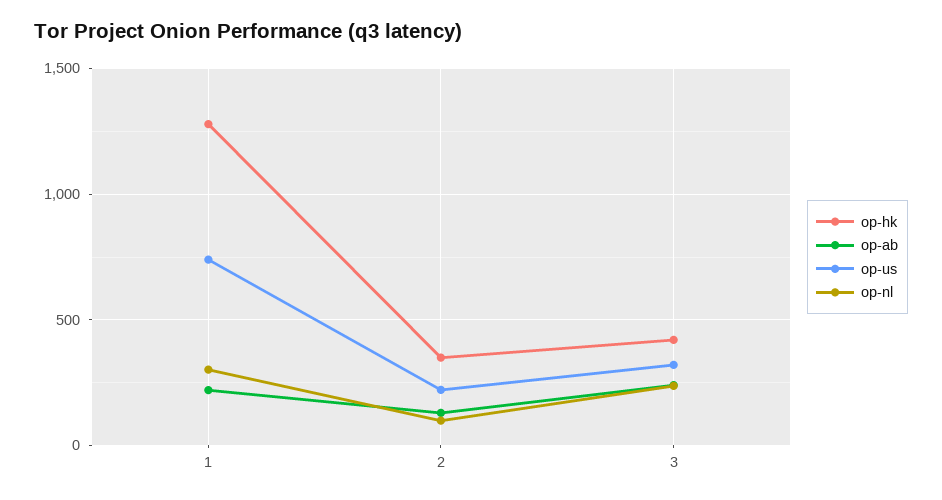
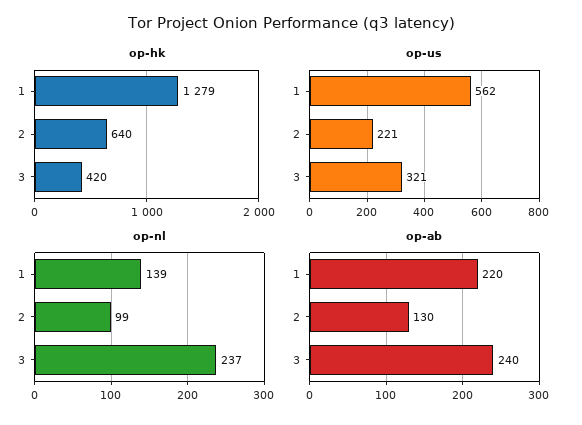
op-us, 1: 750 -> 562
op-nl, 1: 300 -> 139
op-hk, 2: 350 -> 640

